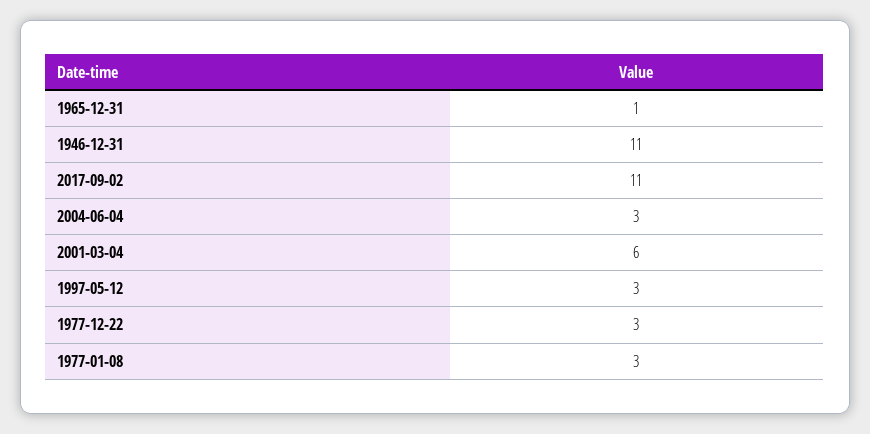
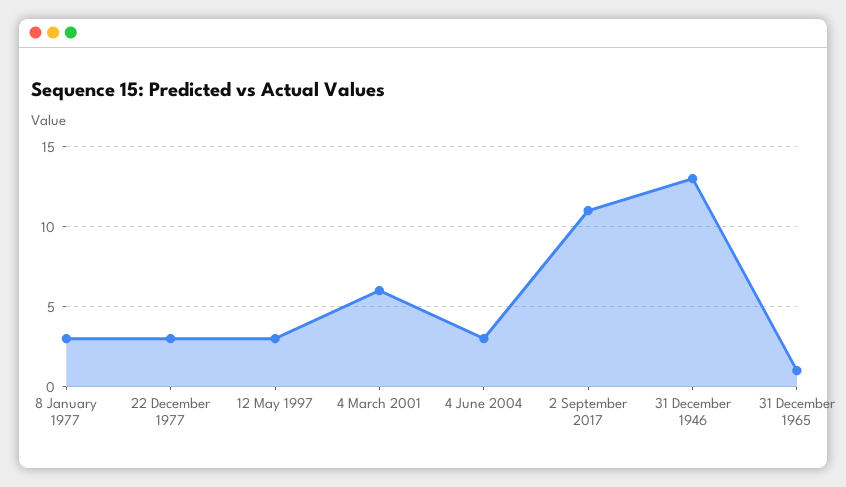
1946-12-31: 11 -> 13

